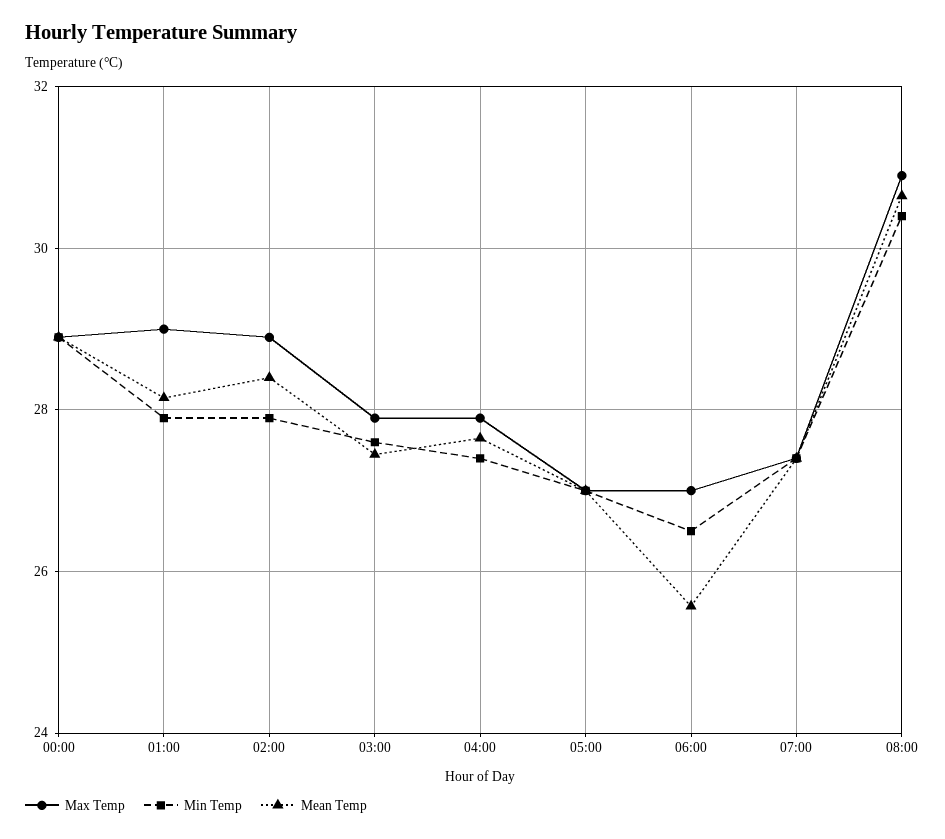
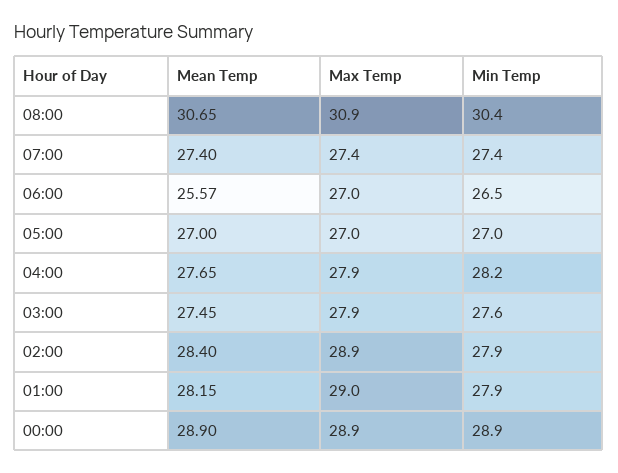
Min Temp, 04:00: 27.4 -> 28.2

